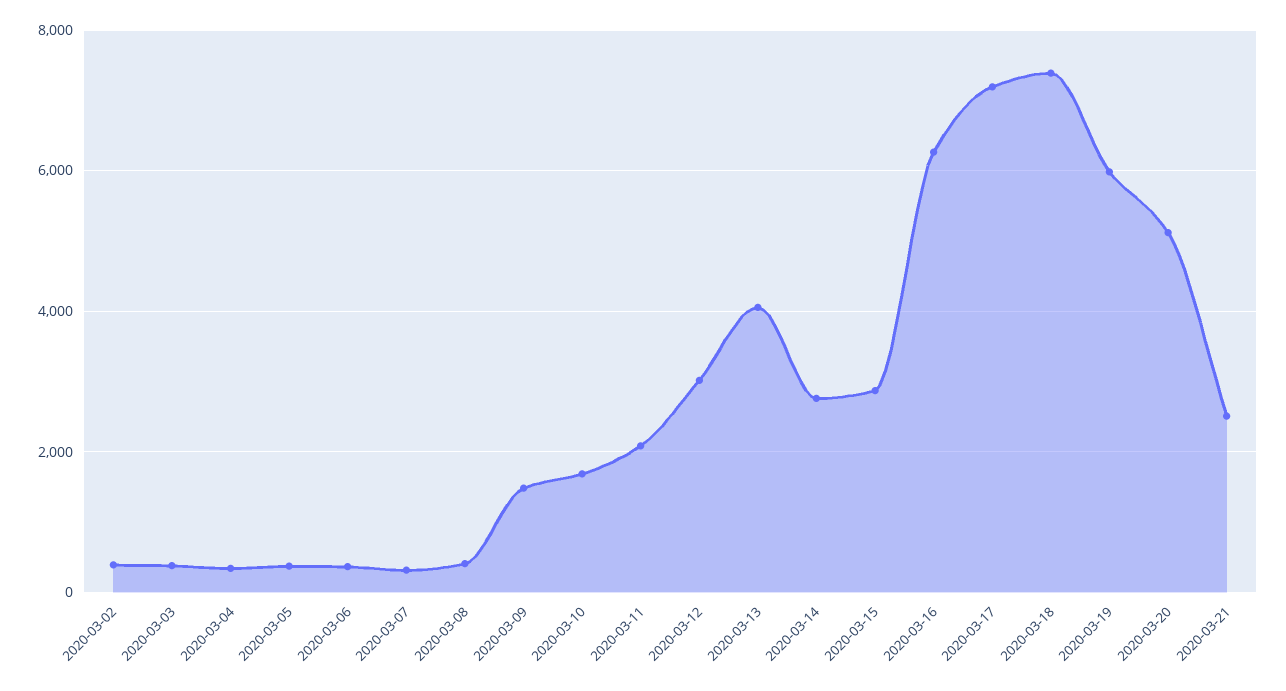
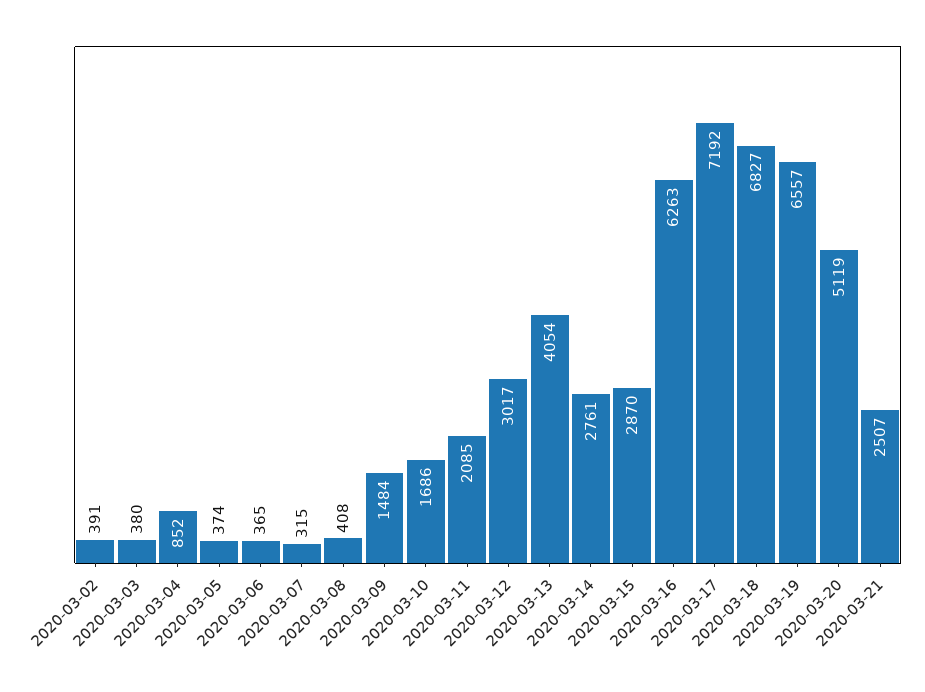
2020-03-04: 400 -> 852
2020-03-18: 7400 -> 6827
2020-03-19: 6000 -> 6557

